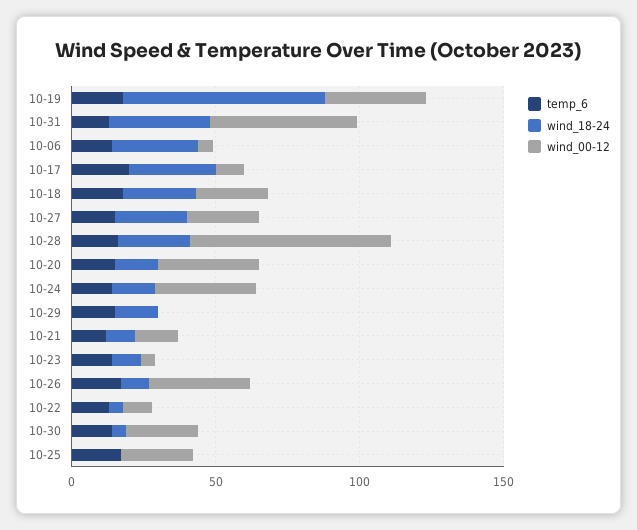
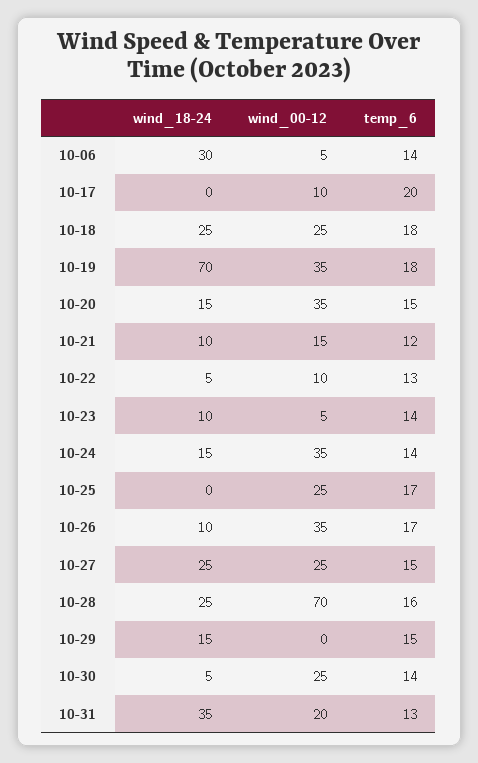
wind_00-12, 10-31: 50 -> 20
wind_18-24, 10-17: 30 -> 0

